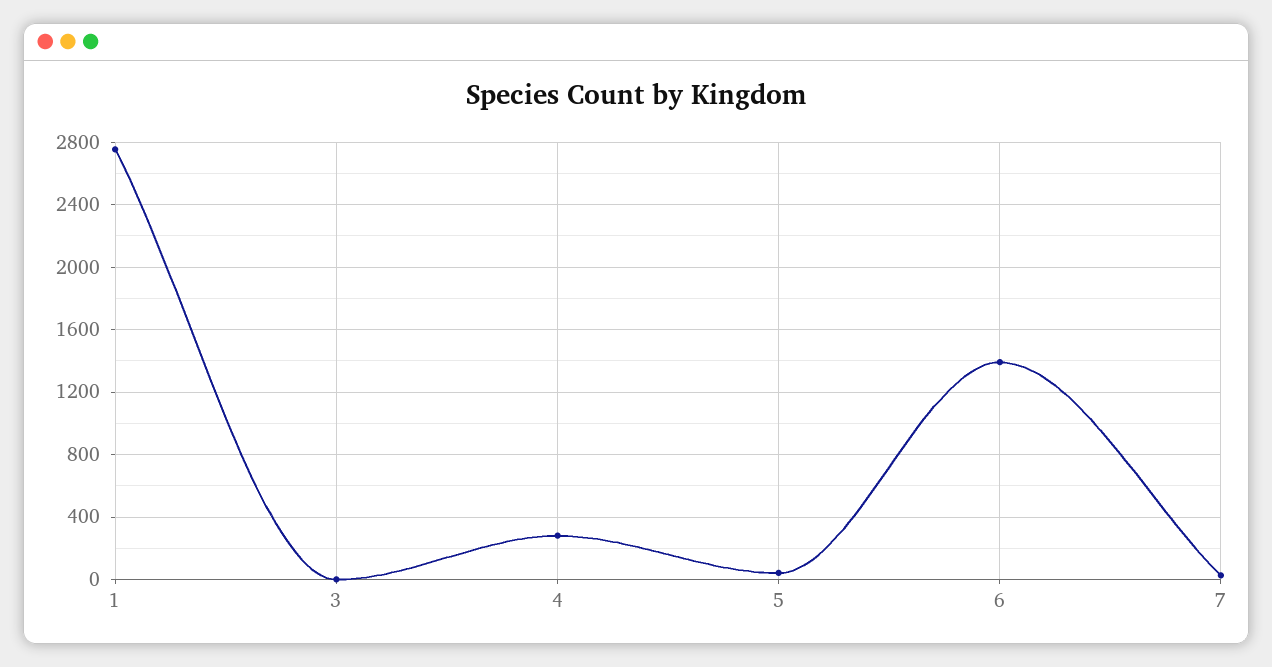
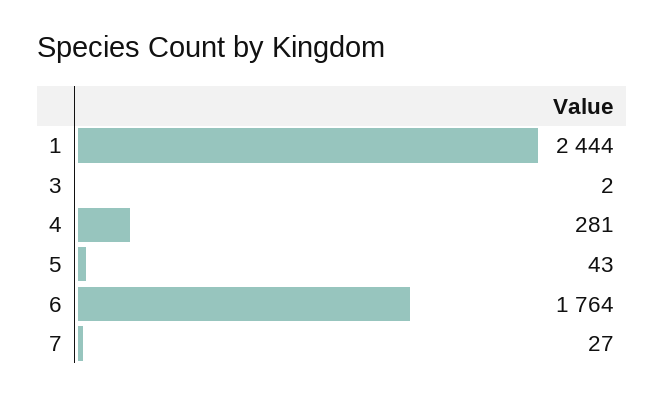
1: 2750 -> 2444
6: 1400 -> 1764

